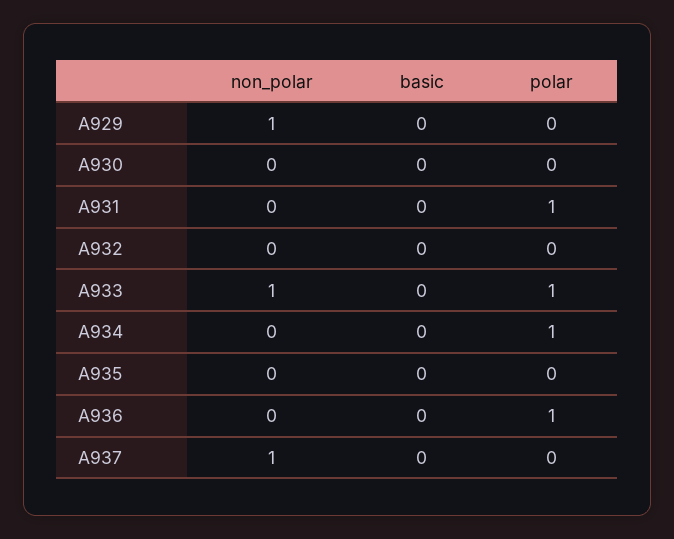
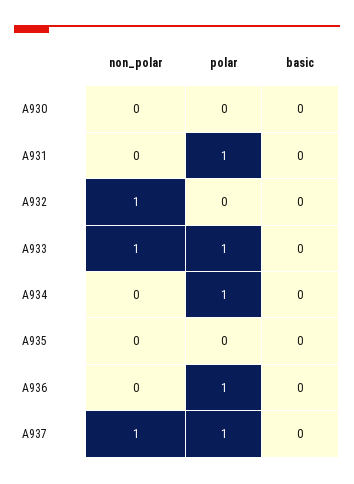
non_polar, A929: 1 -> none
basic, A929: 0 -> none
polar, A929: 0 -> none
non_polar, A932: 0 -> 1
polar, A937: 0 -> 1

